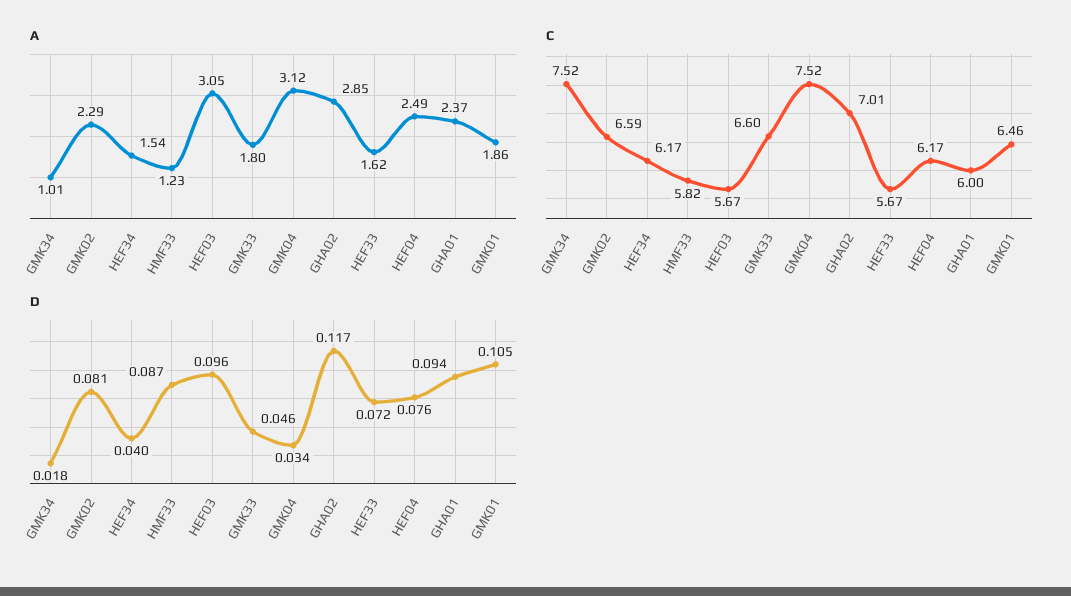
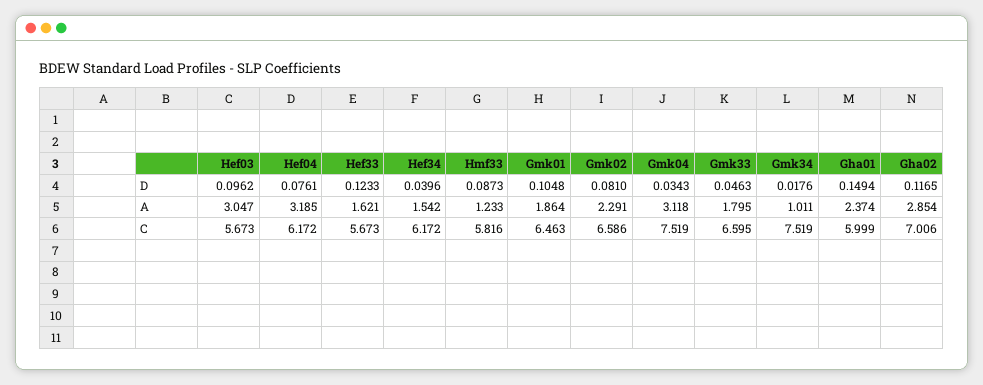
A, HEF04: 2.49 -> 3.185
D, HEF33: 0.072 -> 0.1233
D, GHA01: 0.094 -> 0.1494

